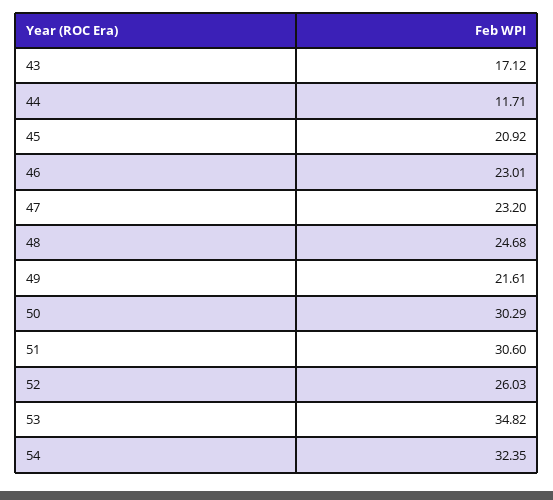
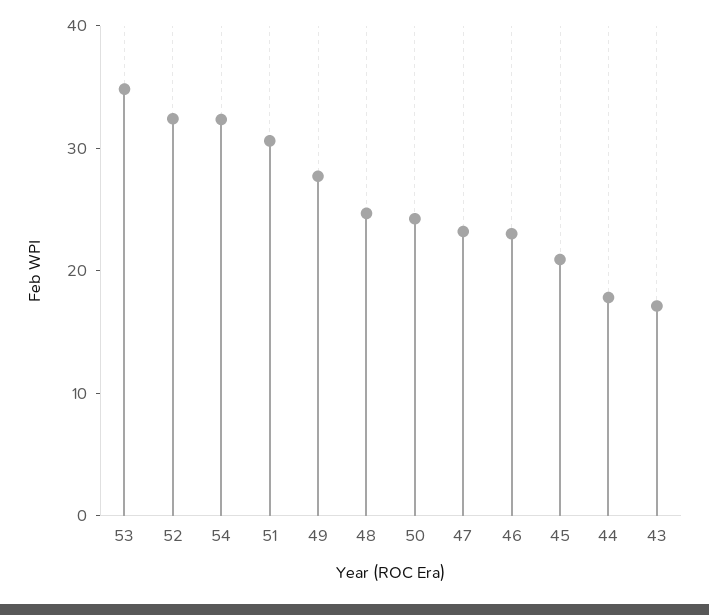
44: 11.71 -> 18
49: 21.61 -> 28
50: 30.29 -> 24
52: 26.03 -> 32

